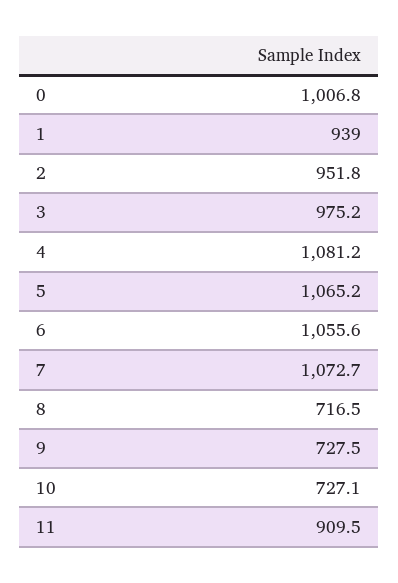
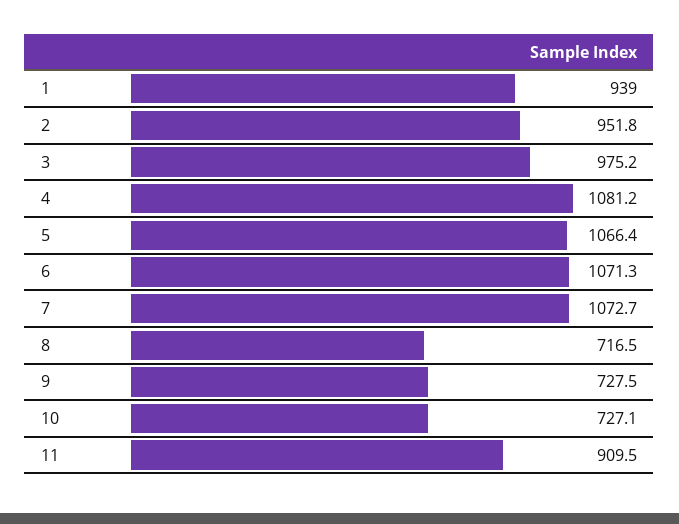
0: 1006.8 -> none
5: 1065.2 -> 1066.4
6: 1055.6 -> 1071.3

